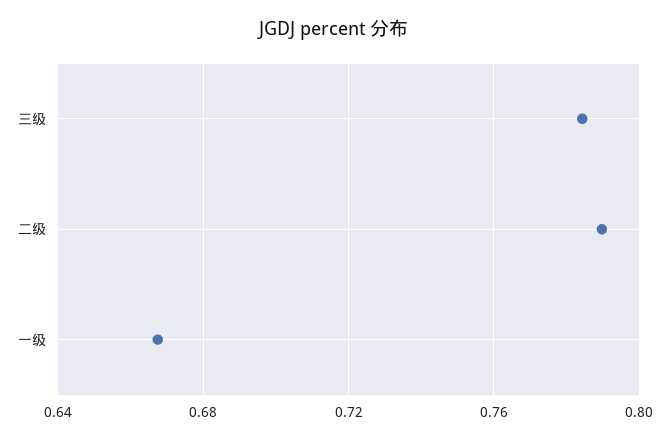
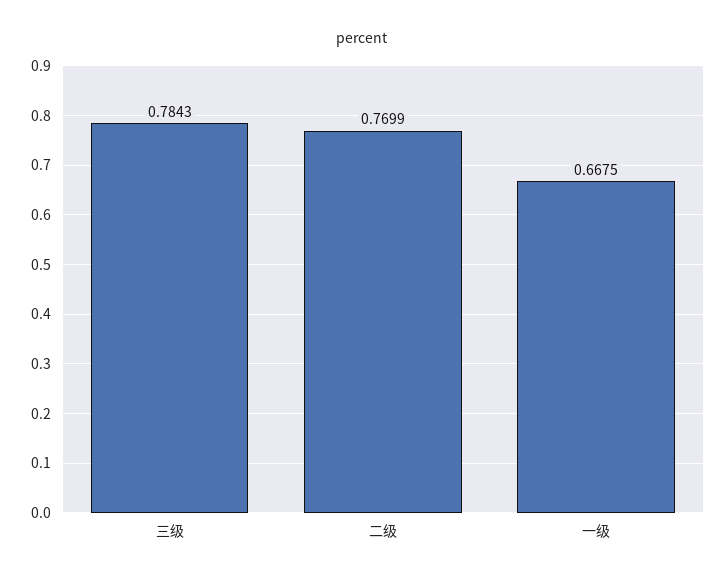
二级: 0.79 -> 0.7699

